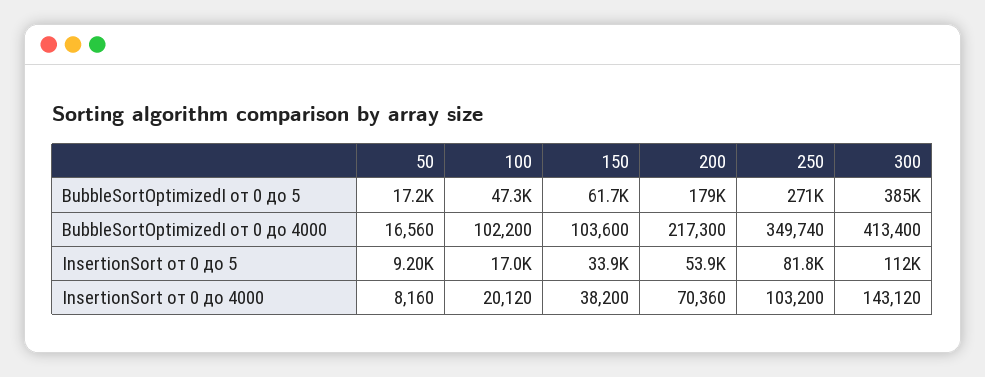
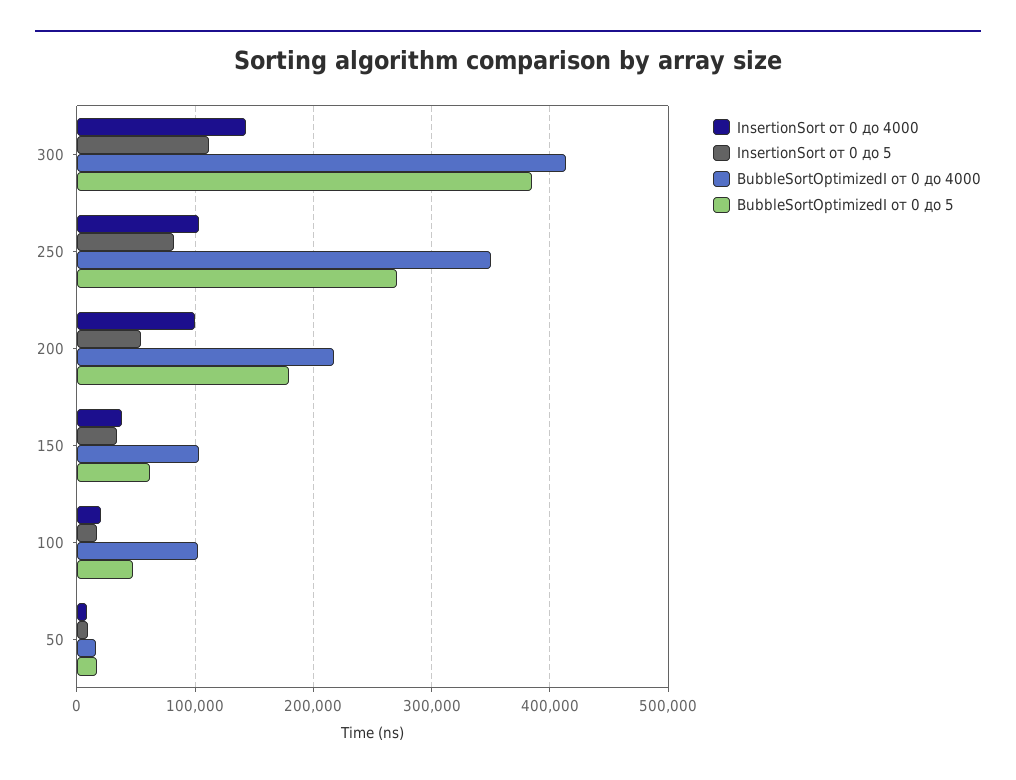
InsertionSort от 0 до 4000, 200: 70360 -> 100000

